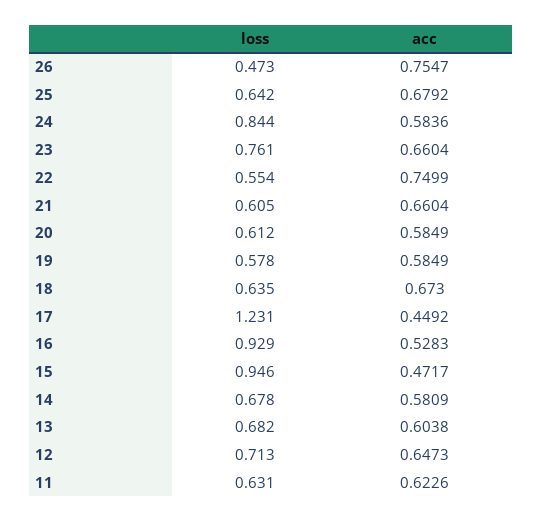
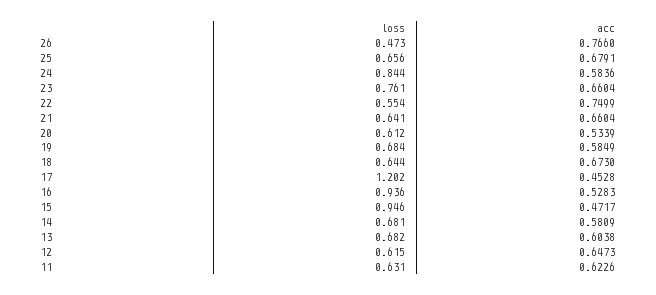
acc, 26: 0.7547 -> 0.766
loss, 25: 0.642 -> 0.656
acc, 25: 0.6792 -> 0.6791
loss, 21: 0.605 -> 0.641
acc, 20: 0.5849 -> 0.5339
loss, 19: 0.578 -> 0.684
loss, 18: 0.635 -> 0.644
loss, 17: 1.231 -> 1.202
acc, 17: 0.4492 -> 0.4528
loss, 16: 0.929 -> 0.936
loss, 14: 0.678 -> 0.681
loss, 12: 0.713 -> 0.615

